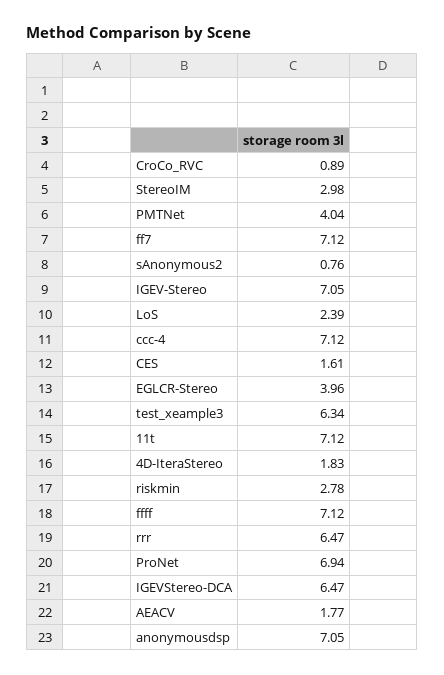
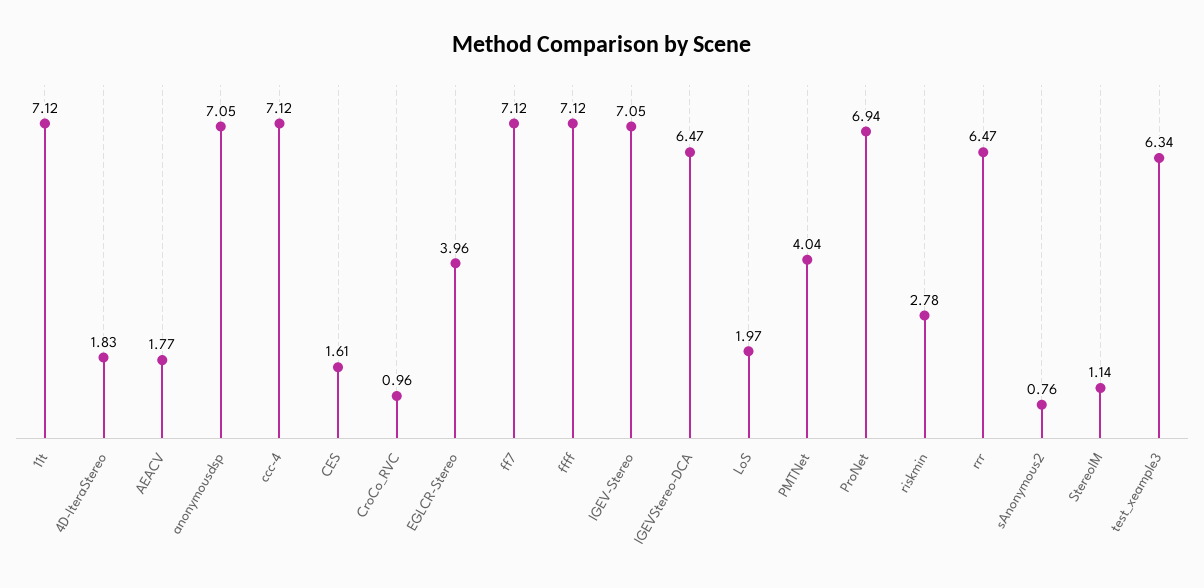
CroCo_RVC: 0.89 -> 0.96
StereoIM: 2.98 -> 1.14
LoS: 2.39 -> 1.97

